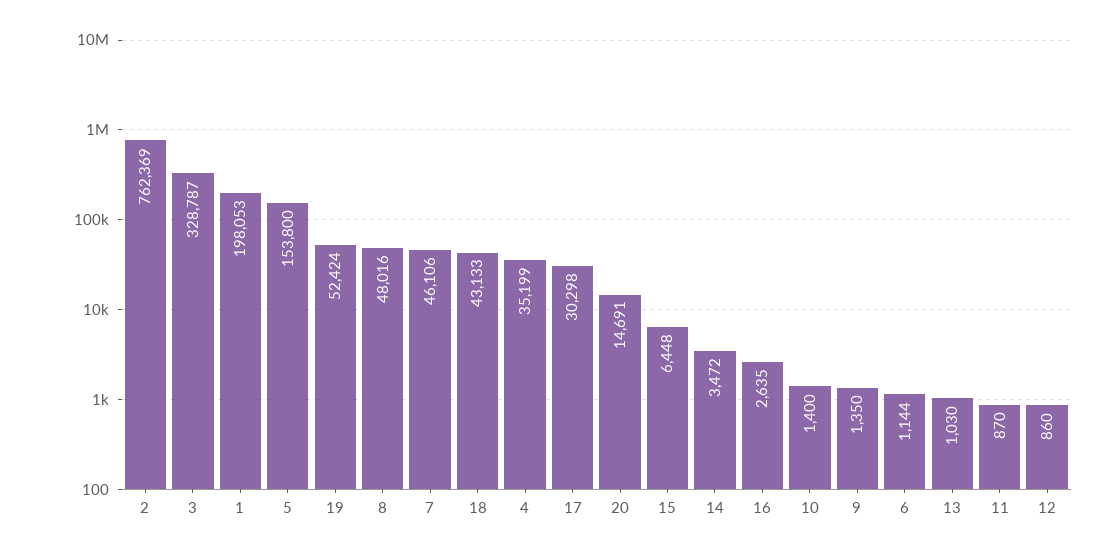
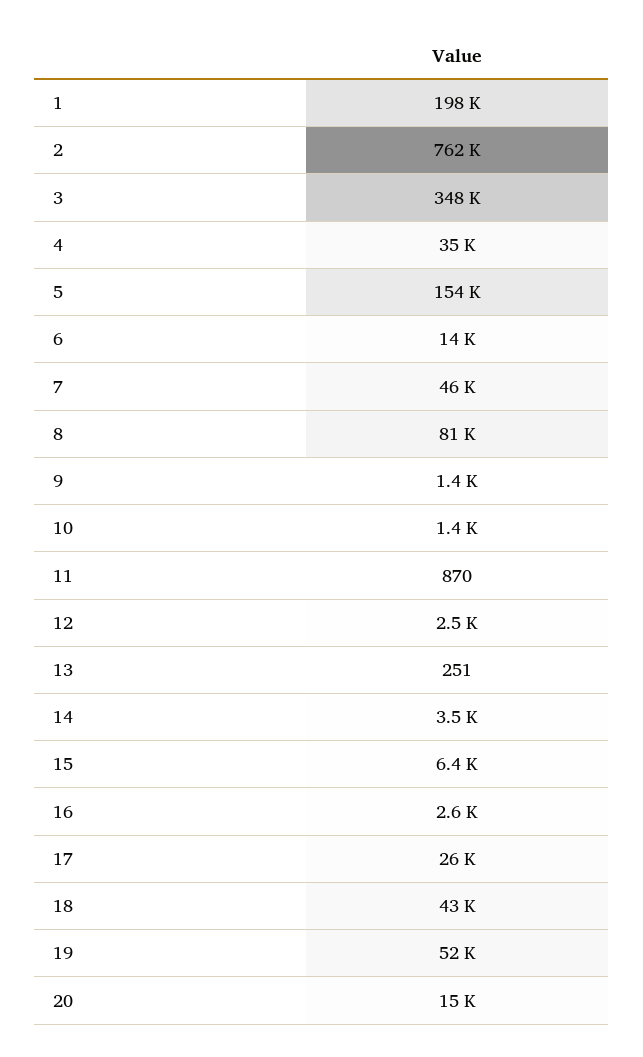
3: 328787 -> 348000
8: 48016 -> 81000
17: 30298 -> 26000
6: 1144 -> 14000
13: 1030 -> 251
12: 860 -> 2500

